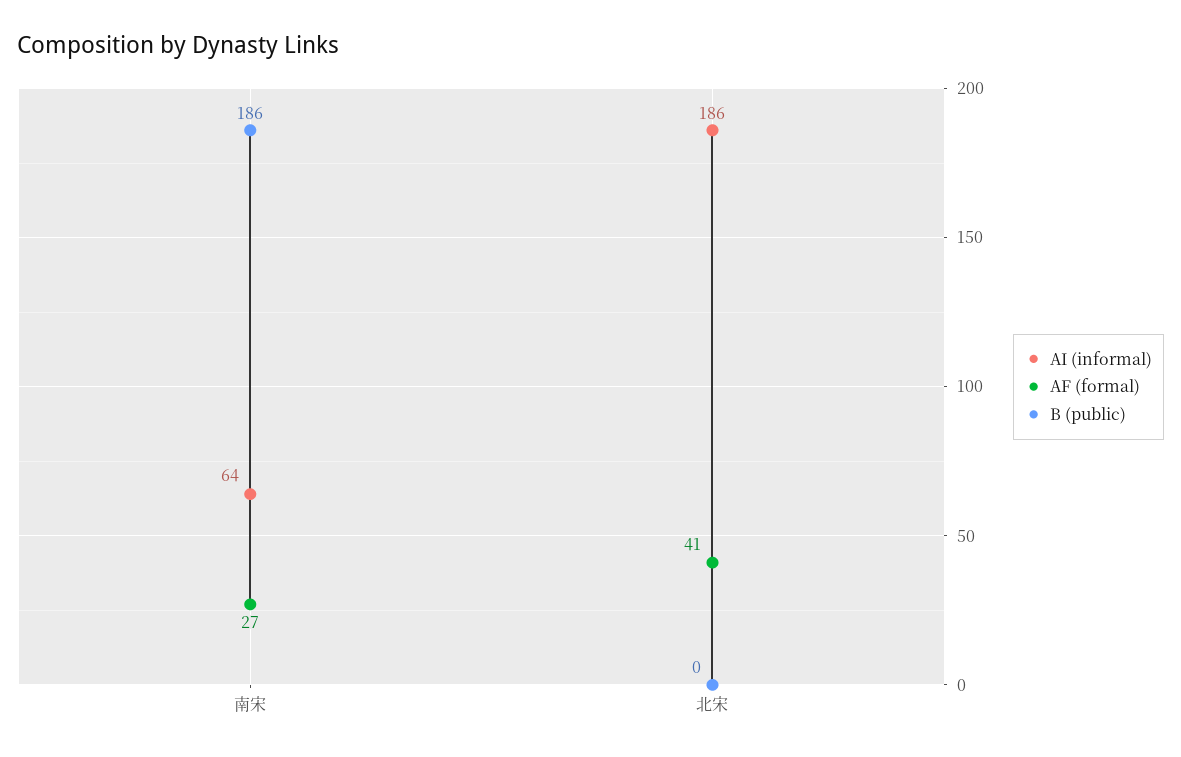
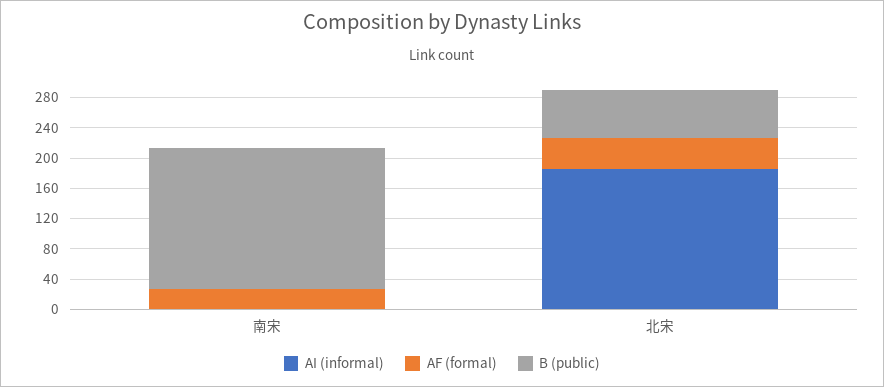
AI (informal), 南宋: 64 -> 0
B (public), 北宋: 0 -> 60

